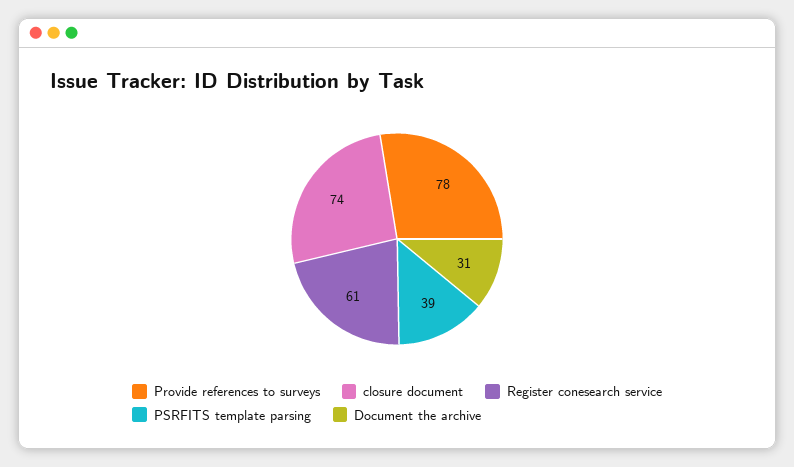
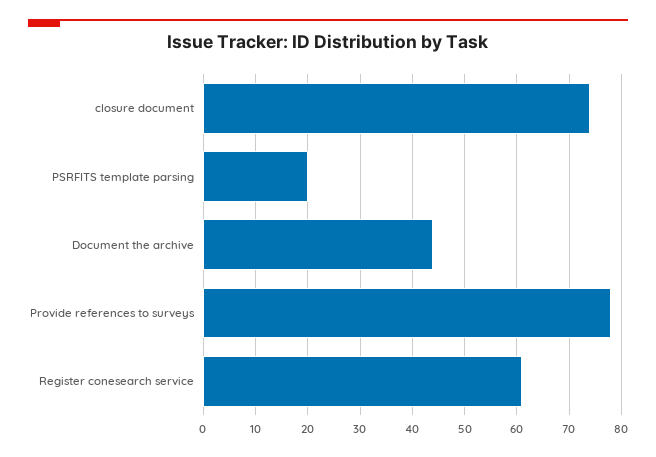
PSRFITS template parsing: 39 -> 20
Document the archive: 31 -> 45

